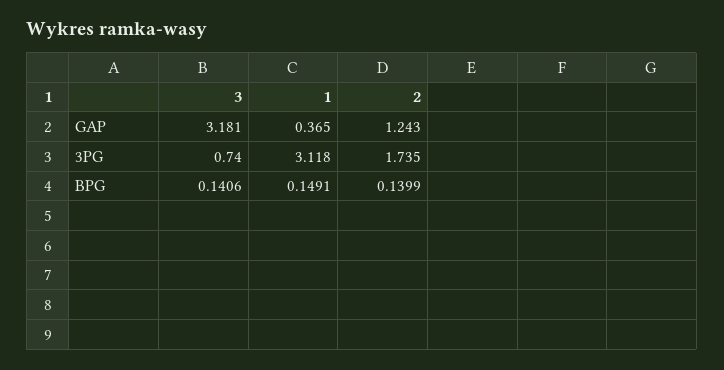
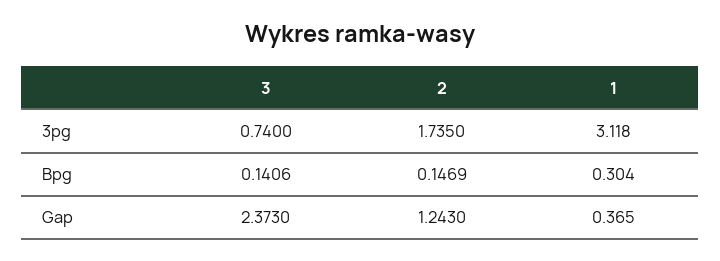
3, GAP: 3.181 -> 2.373
1, BPG: 0.1491 -> 0.304
2, BPG: 0.1399 -> 0.1469

